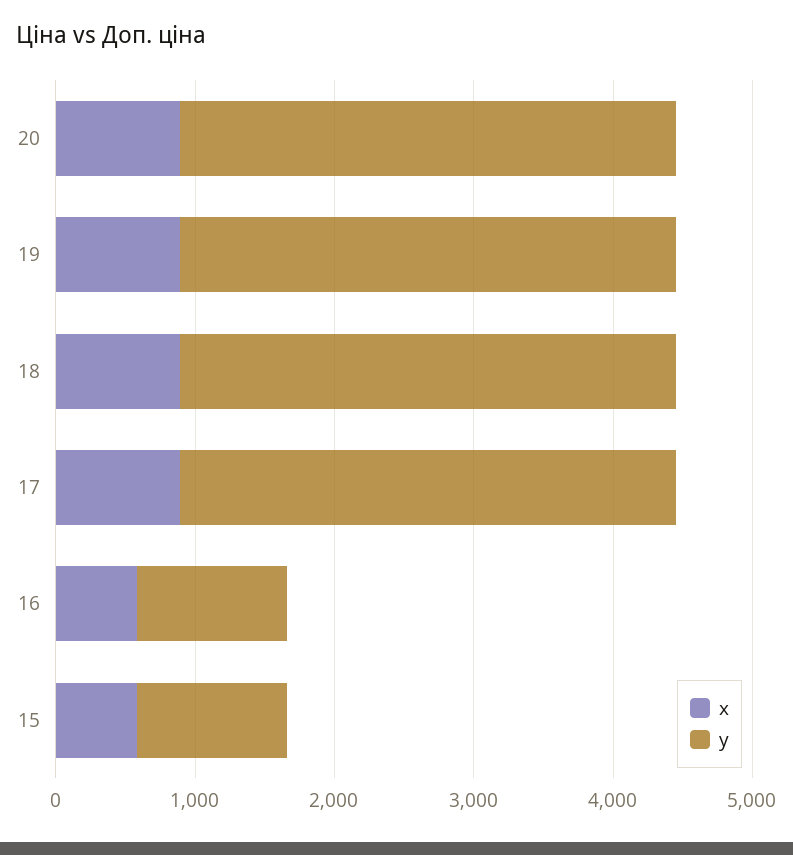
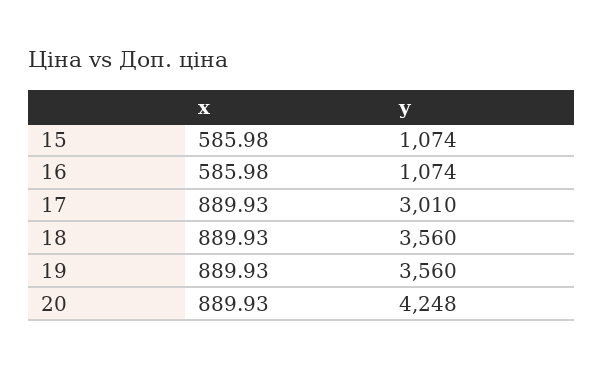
y, 20: 3600 -> 4248
y, 17: 3600 -> 3010

